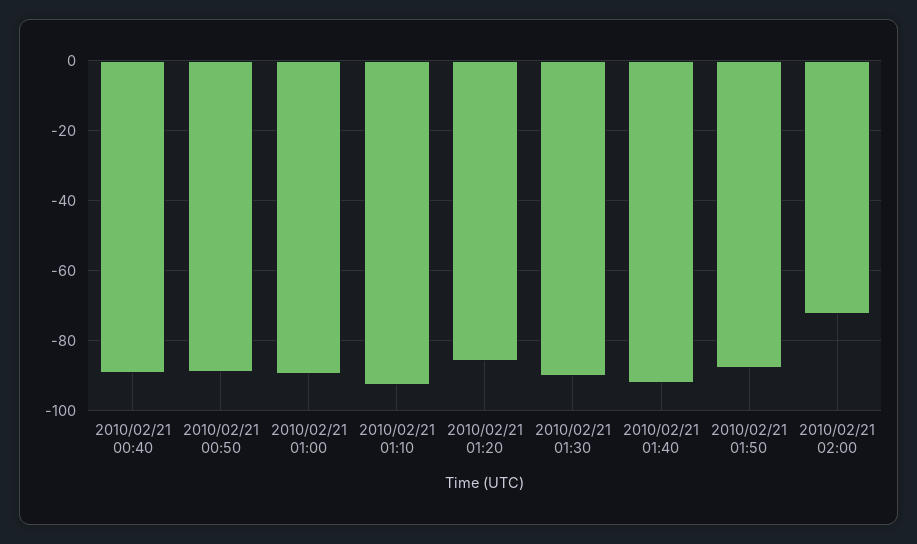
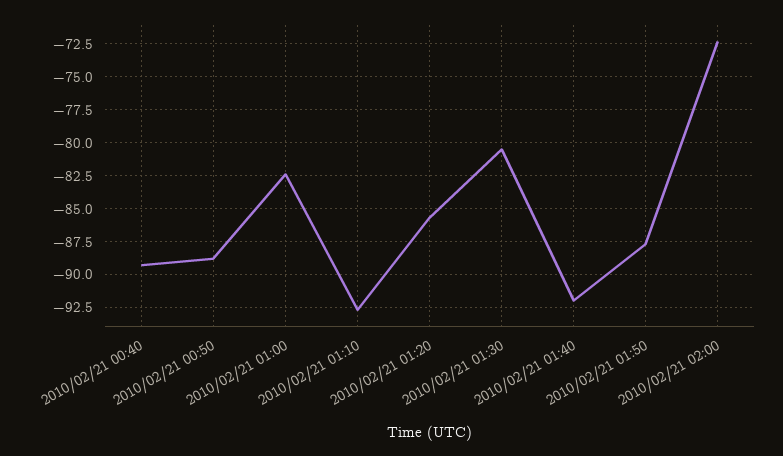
2010/02/21 01:00: -90 -> -82.5
2010/02/21 01:30: -90 -> -80.5

